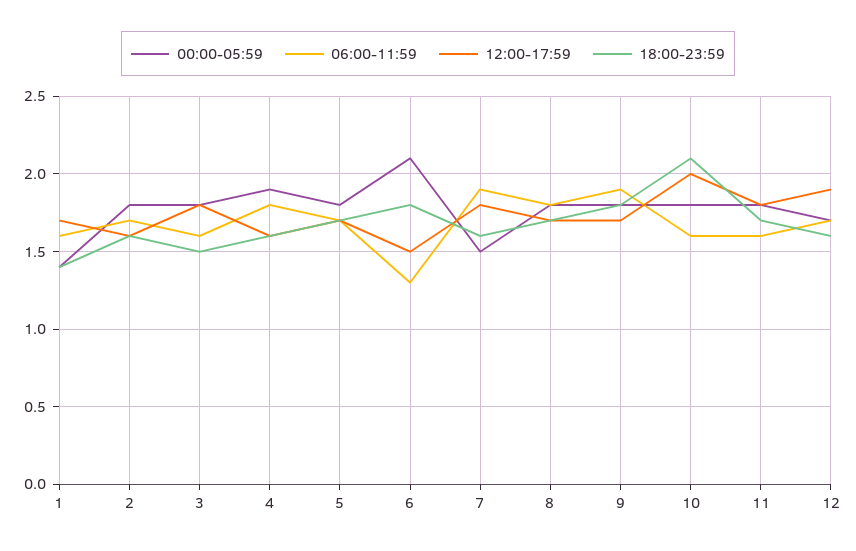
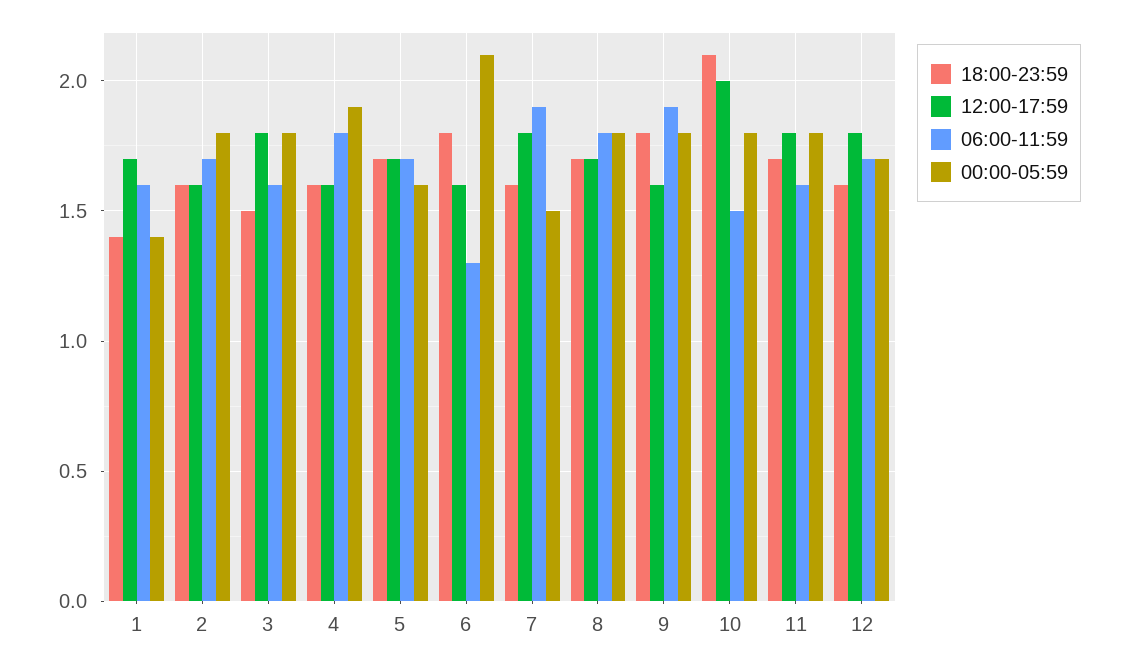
00:00-05:59, 5: 1.8 -> 1.6
12:00-17:59, 6: 1.5 -> 1.6
12:00-17:59, 9: 1.7 -> 1.6
06:00-11:59, 10: 1.6 -> 1.5
12:00-17:59, 12: 1.9 -> 1.8

